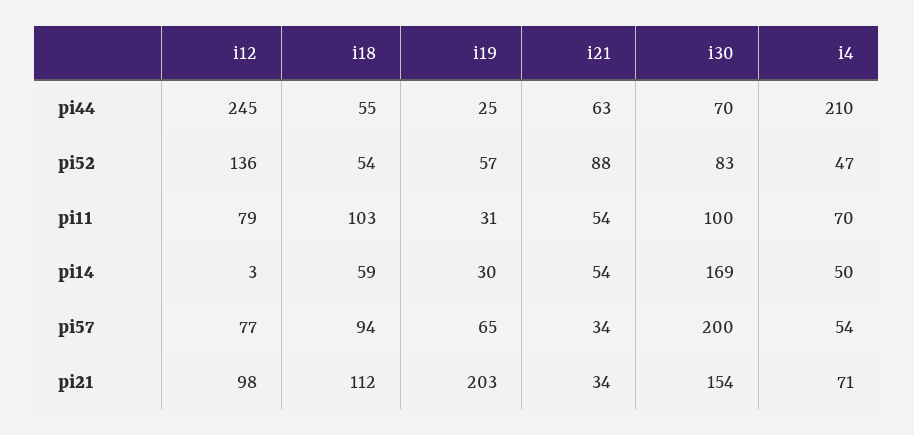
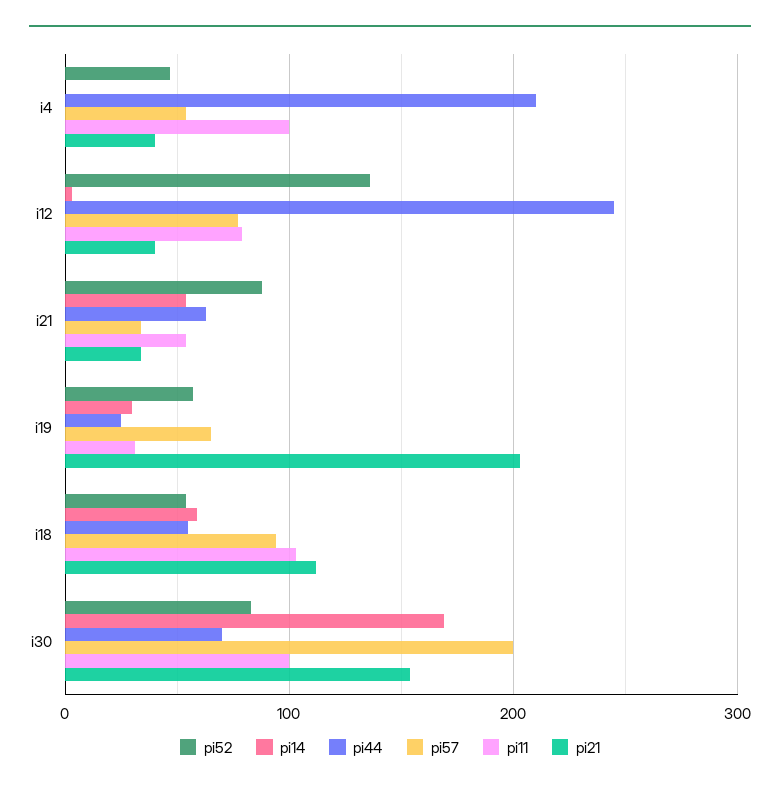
pi11, i4: 70 -> 100
pi14, i4: 50 -> 0
pi21, i12: 98 -> 40
pi21, i4: 71 -> 40

